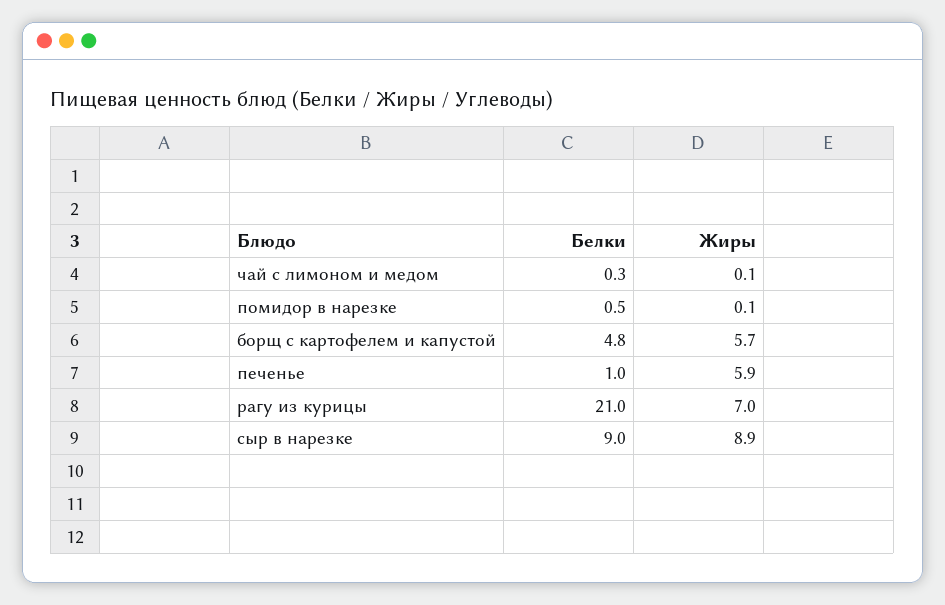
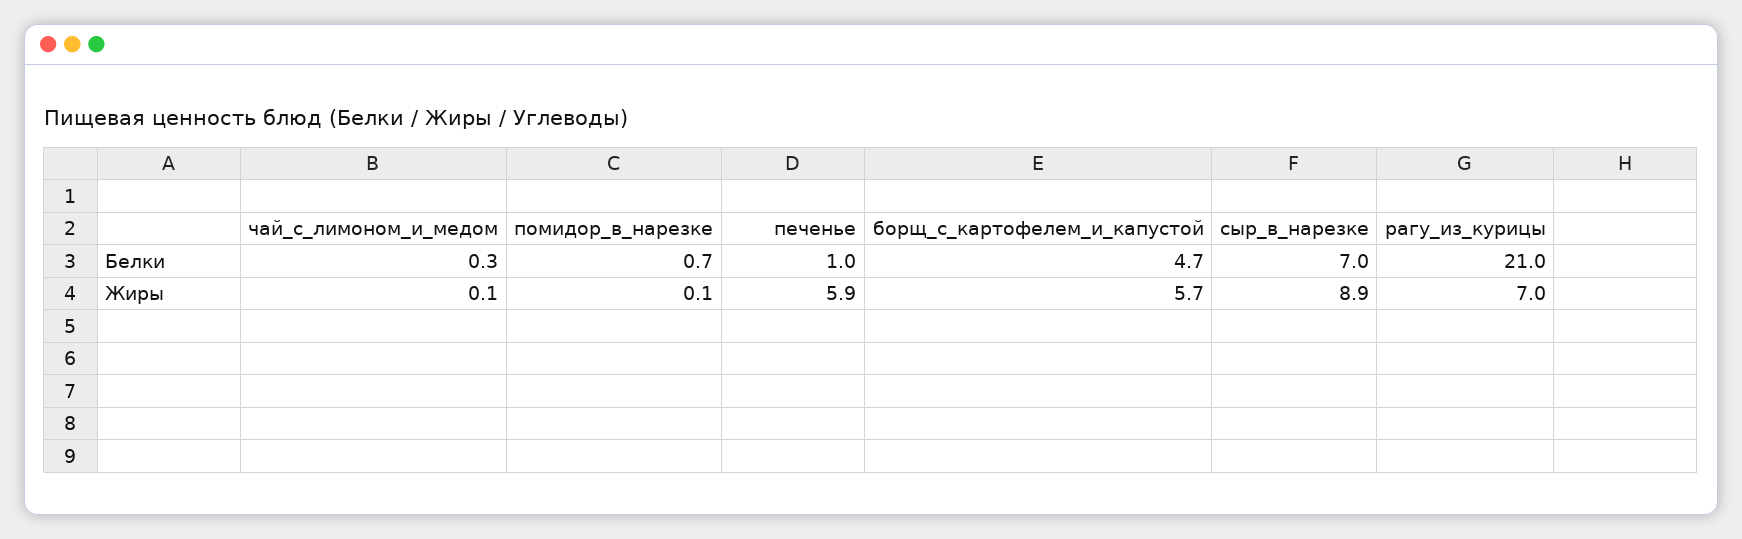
Белки, помидор в нарезке: 0.5 -> 0.7
Белки, борщ с картофелем и капустой: 4.8 -> 4.7
Белки, сыр в нарезке: 9 -> 7

